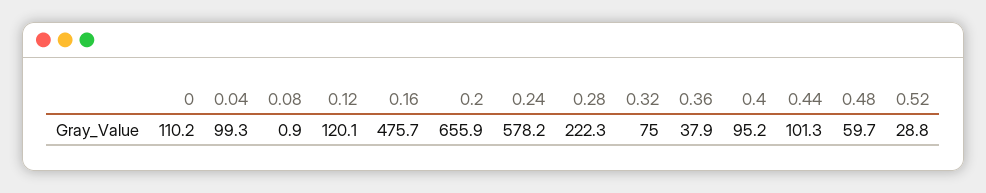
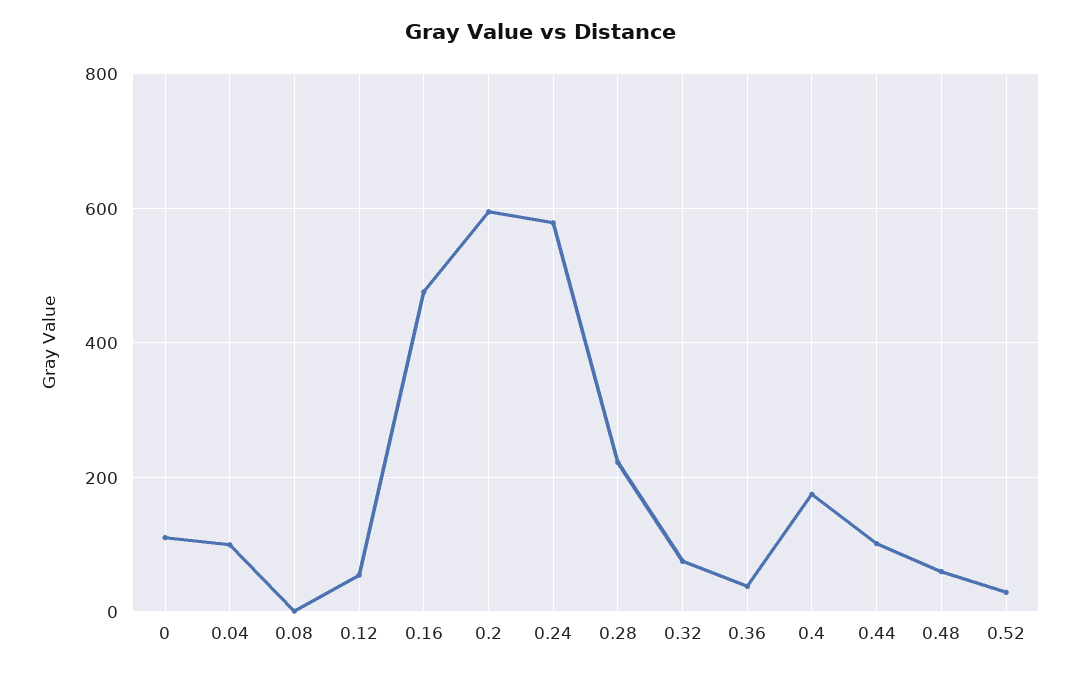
0.12: 120.1 -> 60
0.2: 655.9 -> 600
0.4: 95.2 -> 180

